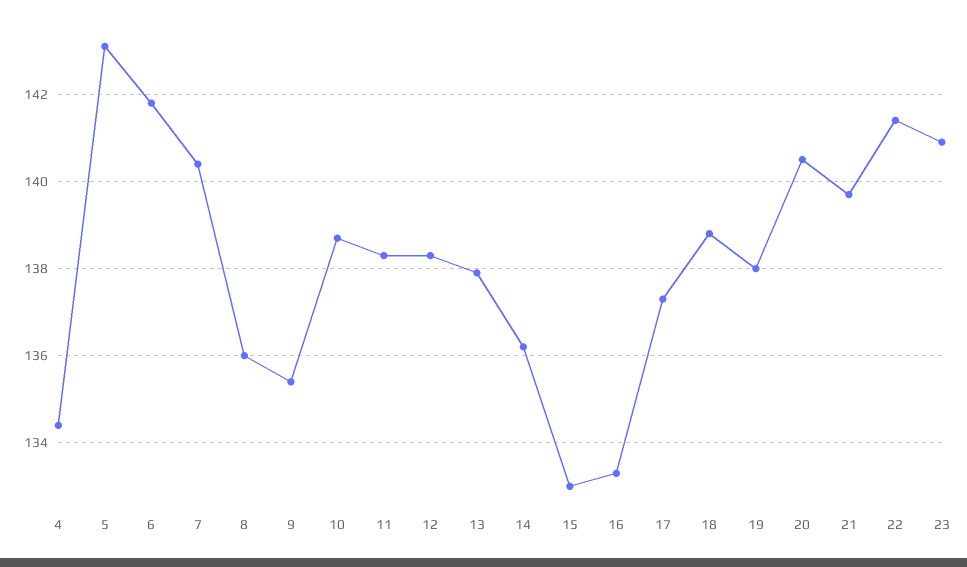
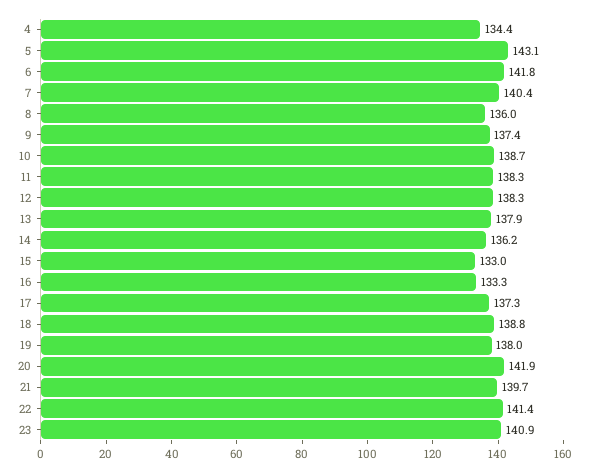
9: 135.5 -> 137.4
20: 140.5 -> 141.9

